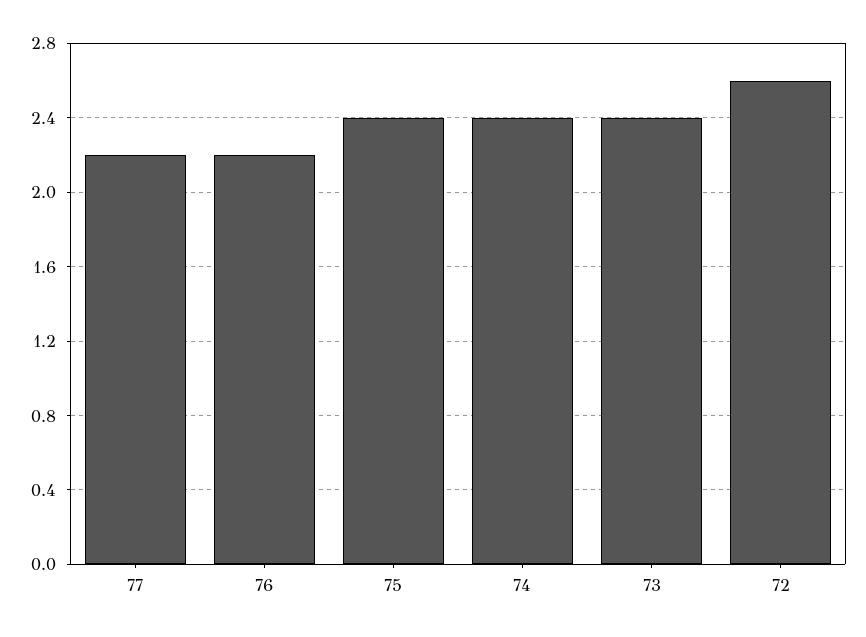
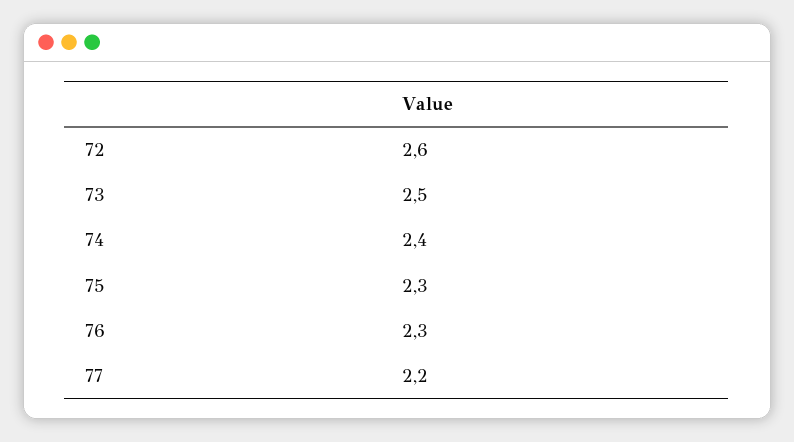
76: 2.2 -> 2.3
75: 2.4 -> 2.3
73: 2.4 -> 2.5

